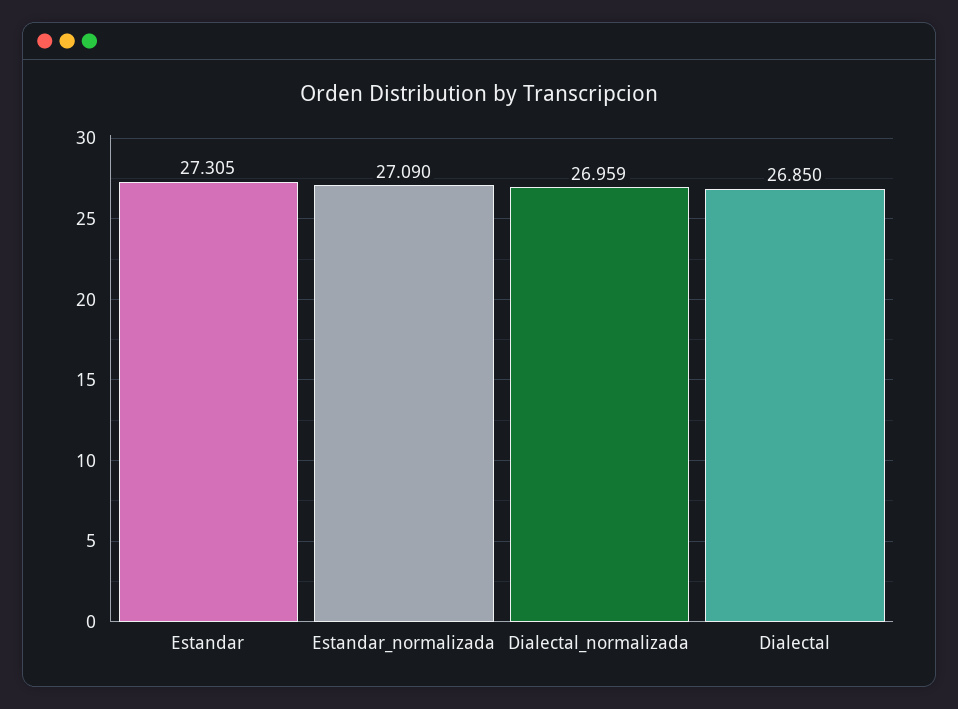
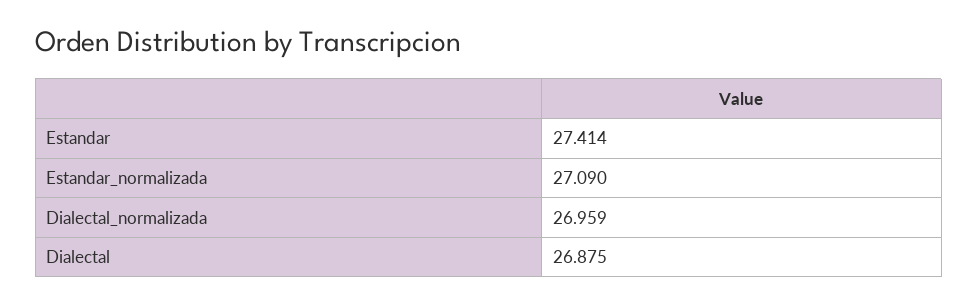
Estandar: 27.305 -> 27.414
Dialectal: 26.85 -> 26.875

